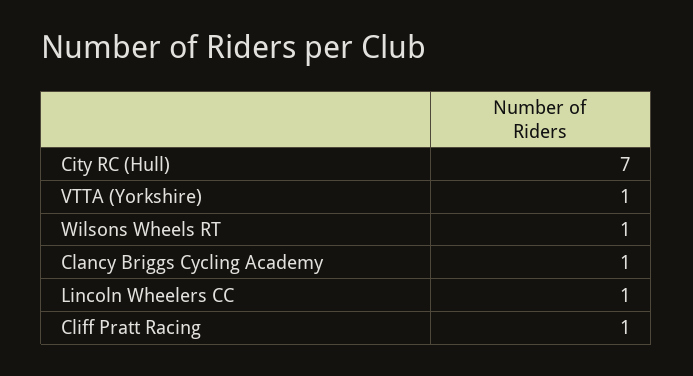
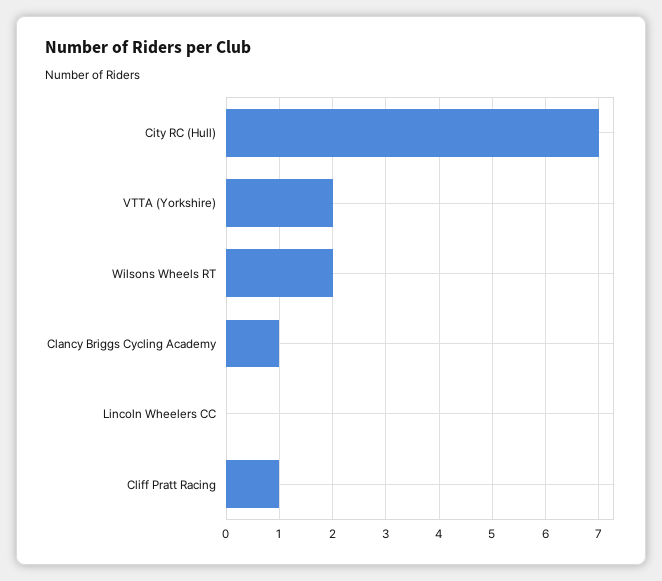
VTTA (Yorkshire): 1 -> 2
Wilsons Wheels RT: 1 -> 2
Lincoln Wheelers CC: 1 -> 0

